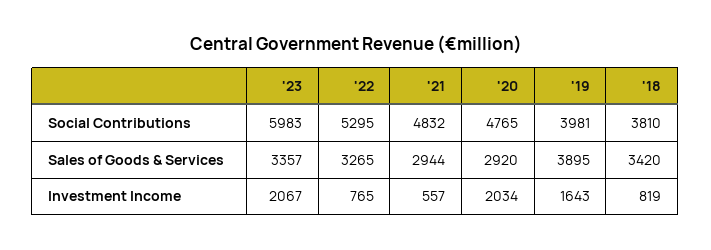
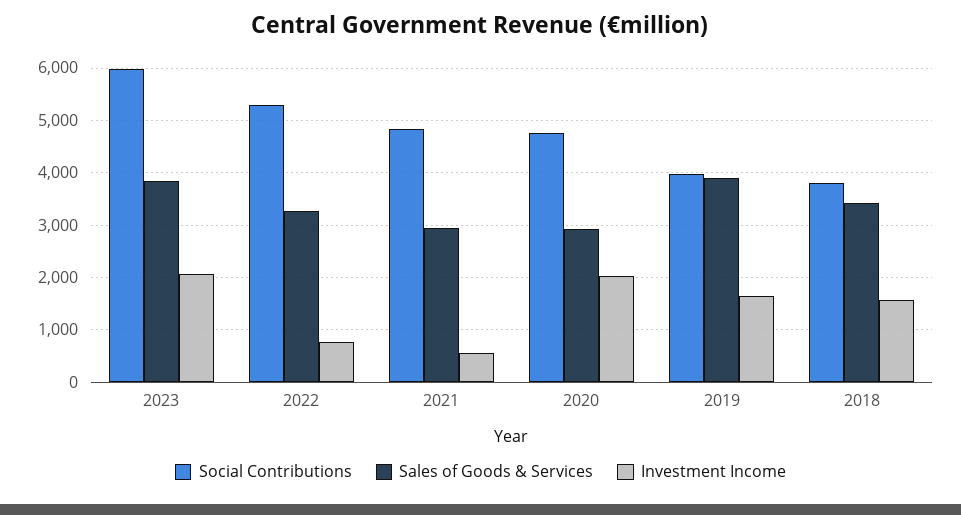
Sales of Goods & Services, '23: 3357 -> 3800
Investment Income, '18: 819 -> 1600

